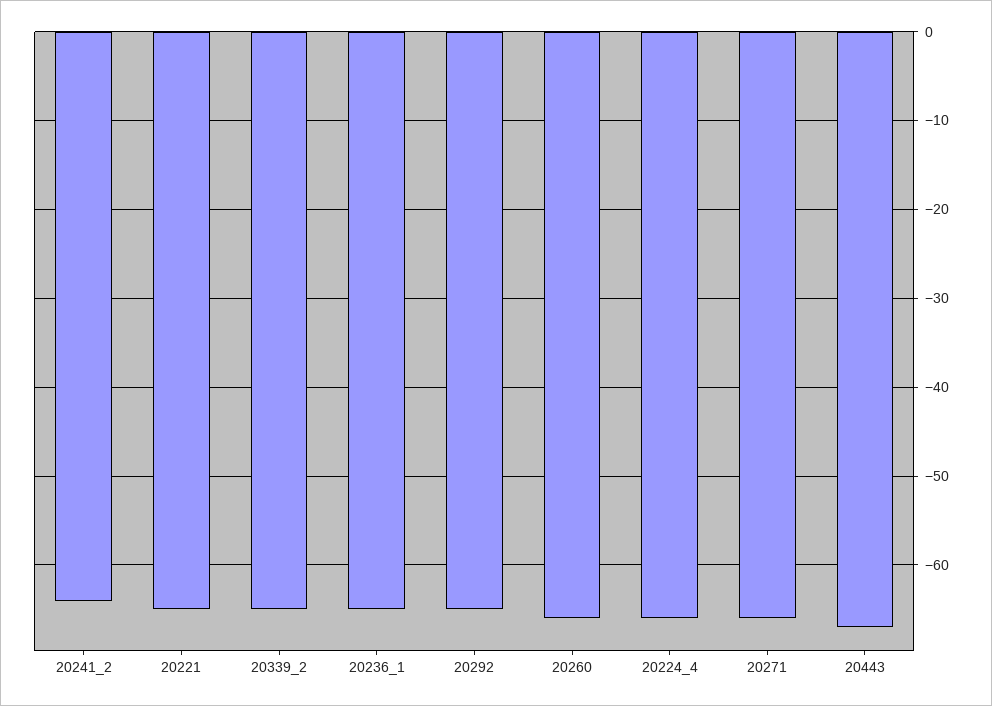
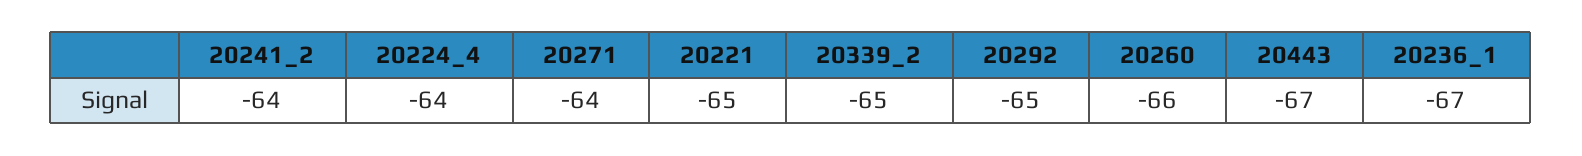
20236_1: -65 -> -67
20224_4: -66 -> -64
20271: -66 -> -64

